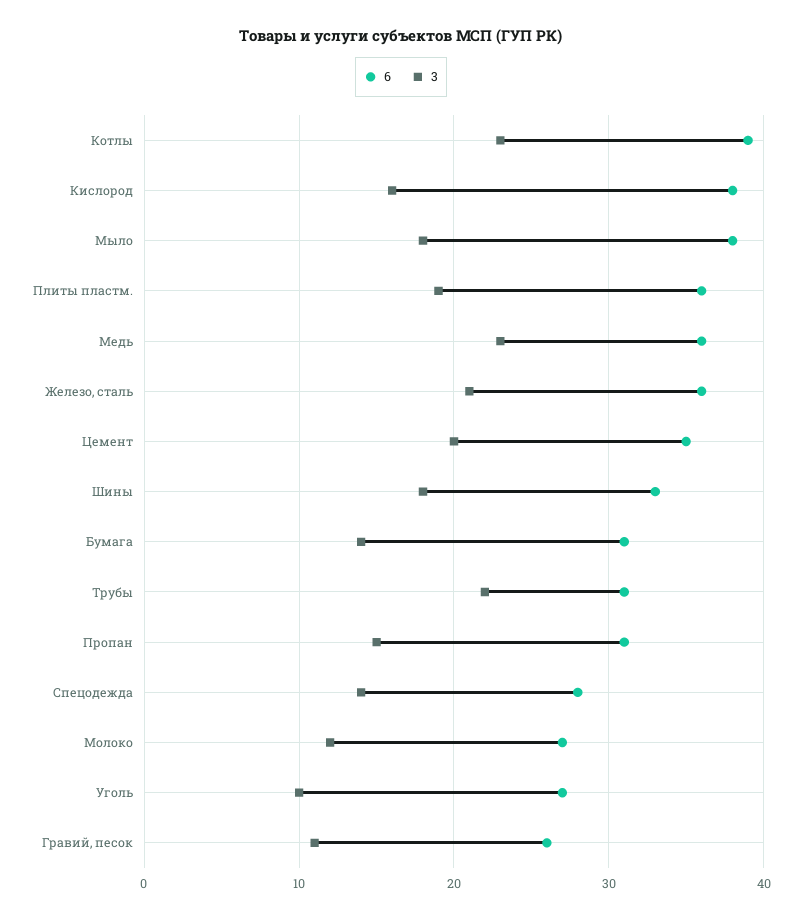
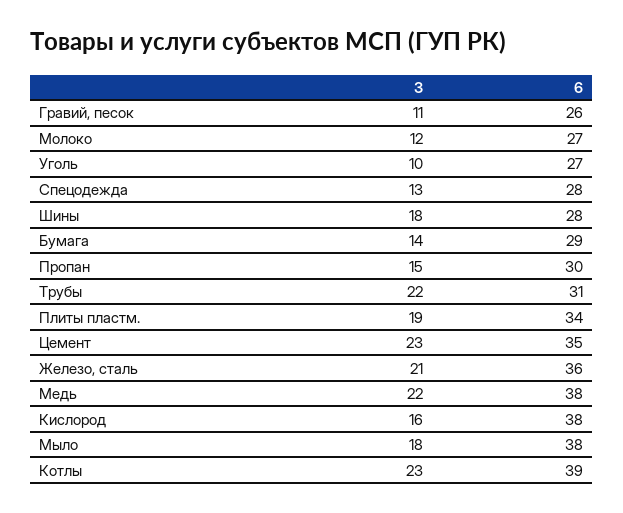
6, Плиты пластм.: 36 -> 34
6, Медь: 36 -> 38
3, Медь: 23 -> 22
3, Цемент: 20 -> 23
6, Шины: 33 -> 28
6, Бумага: 31 -> 29
6, Пропан: 31 -> 30
3, Спецодежда: 14 -> 13

